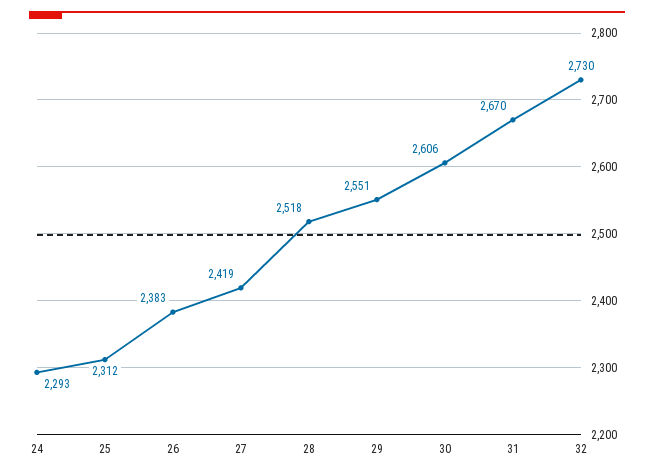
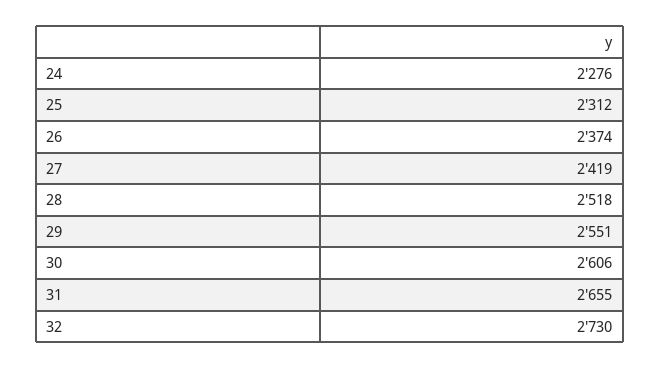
24: 2293 -> 2276
26: 2383 -> 2374
31: 2670 -> 2655

